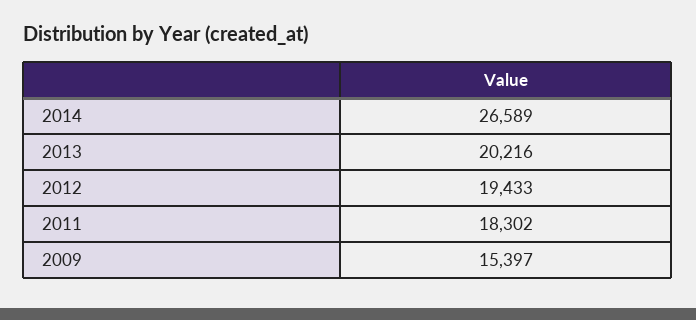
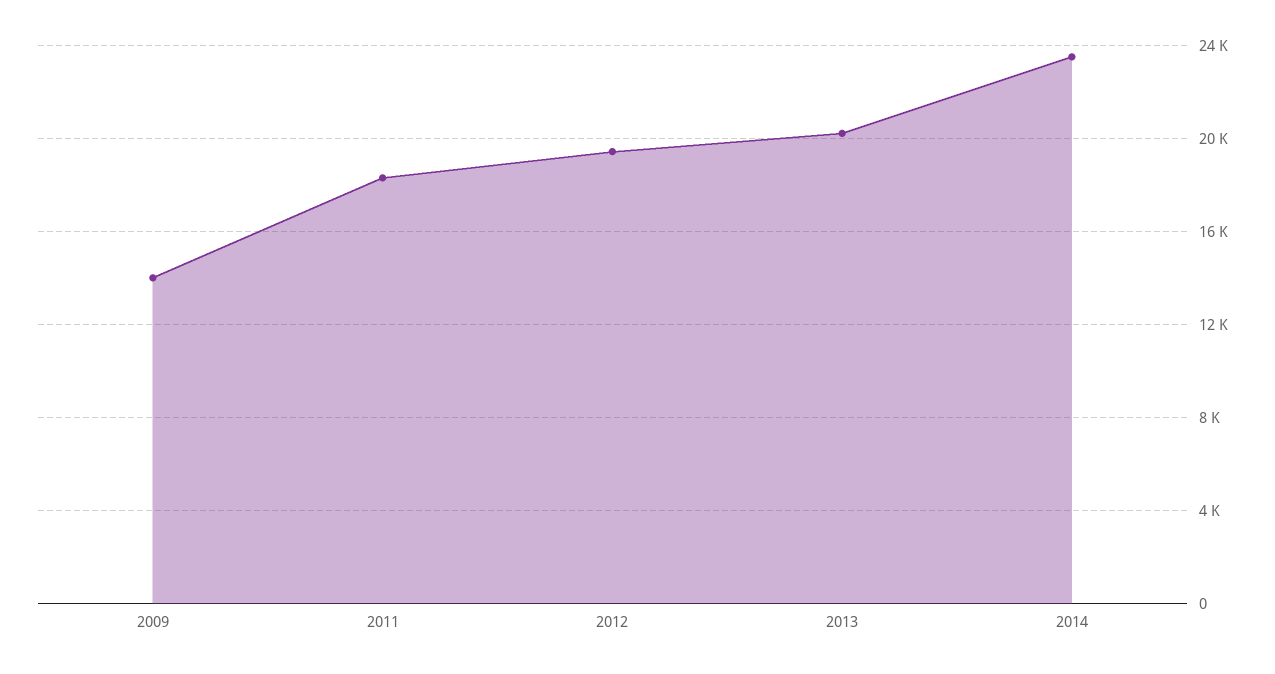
2014: 26589 -> 23500
2009: 15397 -> 14000

